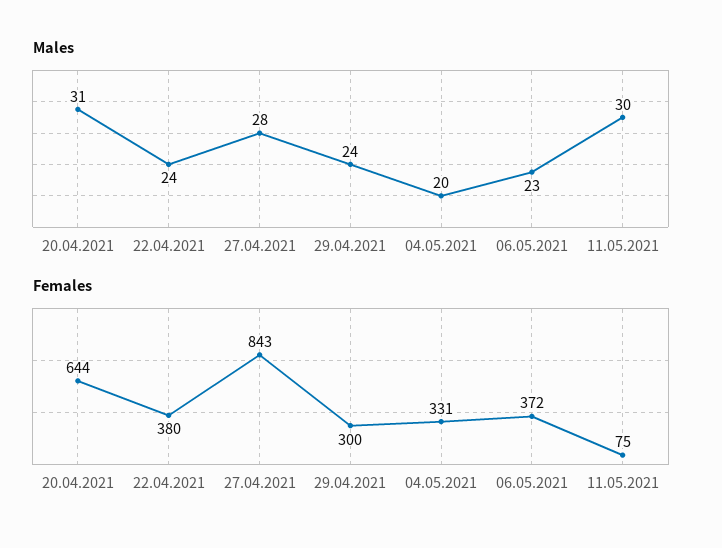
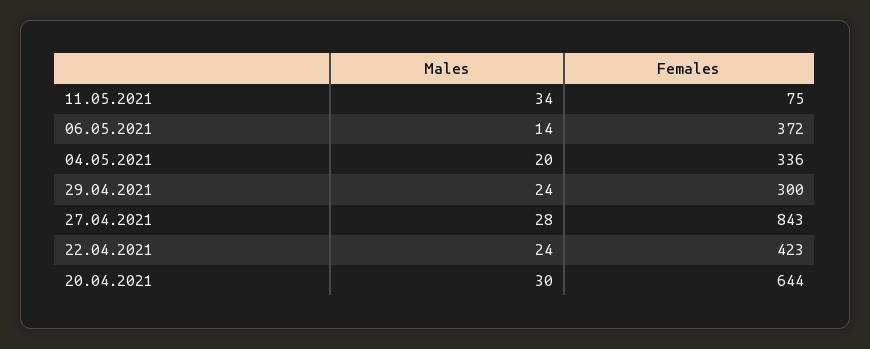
Males, 20.04.2021: 31 -> 30
Males, 06.05.2021: 23 -> 14
Males, 11.05.2021: 30 -> 34
Females, 22.04.2021: 380 -> 423
Females, 04.05.2021: 331 -> 336

